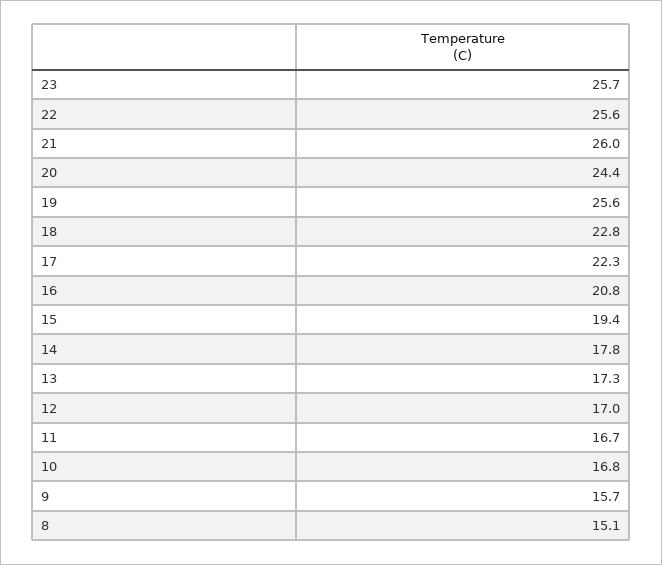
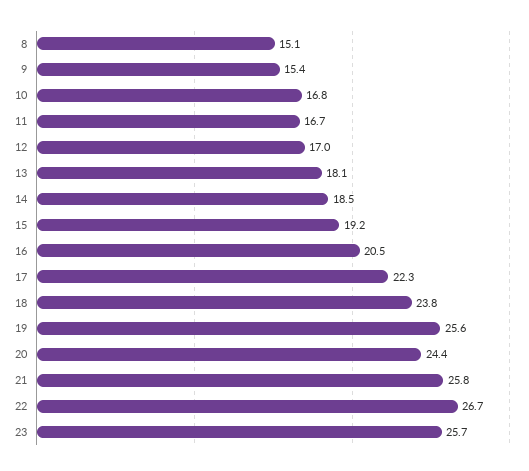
22: 25.6 -> 26.7
21: 26 -> 25.8
18: 22.8 -> 23.8
16: 20.8 -> 20.5
15: 19.4 -> 19.2
14: 17.8 -> 18.5
13: 17.3 -> 18.1
9: 15.7 -> 15.4

